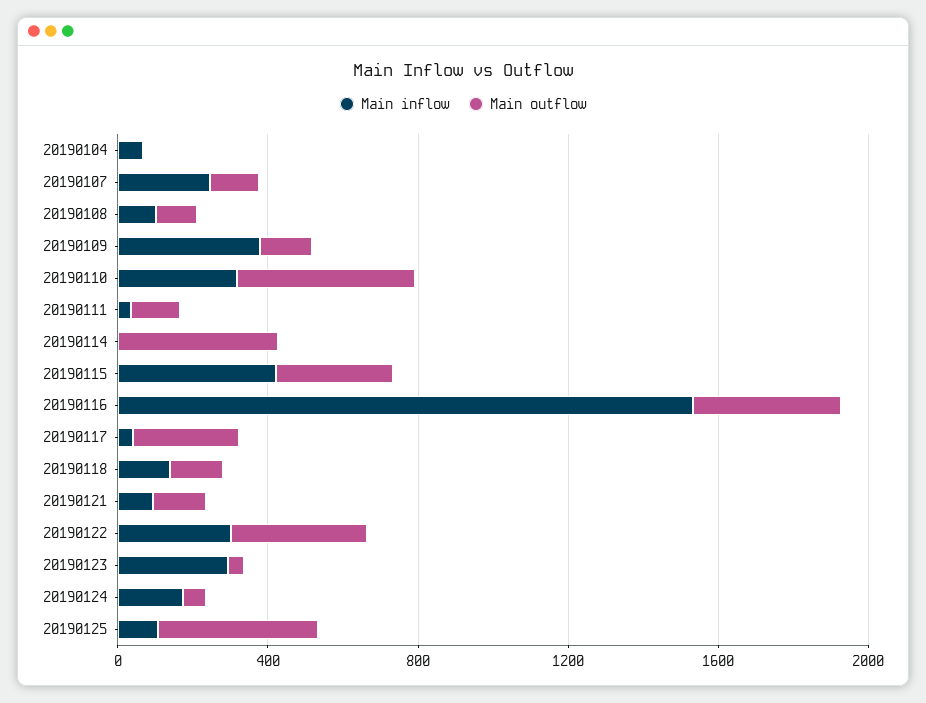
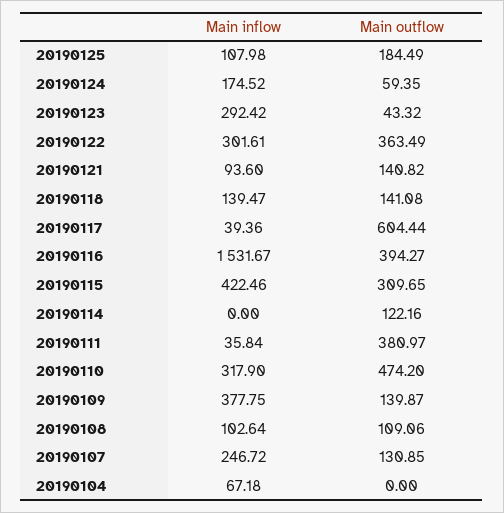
Main outflow, 20190111: 100 -> 380.97
Main outflow, 20190114: 400 -> 122.16
Main outflow, 20190117: 300 -> 604.44
Main outflow, 20190125: 400 -> 184.49

